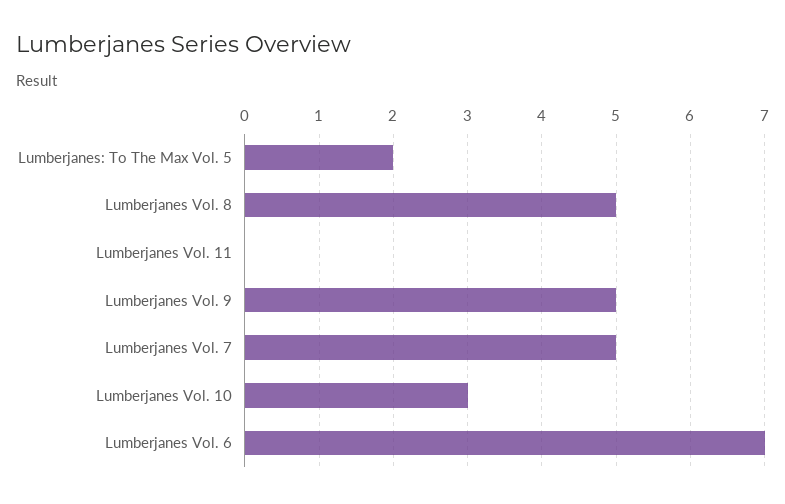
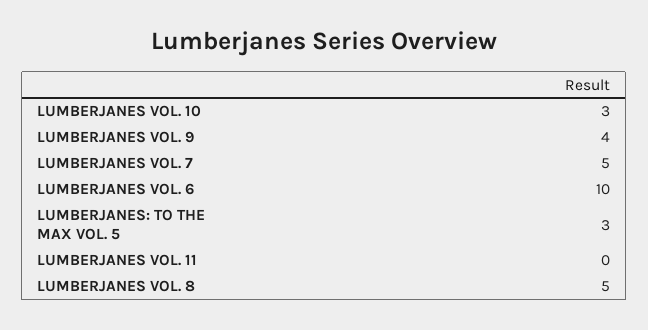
Lumberjanes: To The Max Vol. 5: 2 -> 3
Lumberjanes Vol. 9: 5 -> 4
Lumberjanes Vol. 6: 7 -> 10

